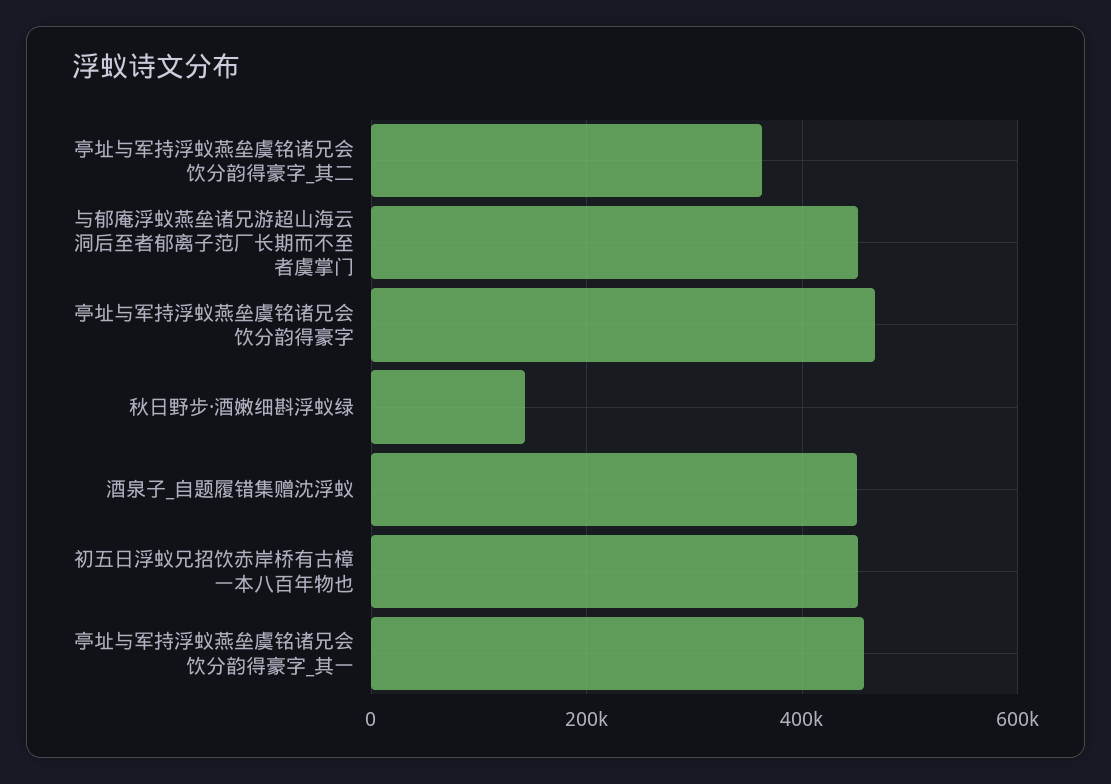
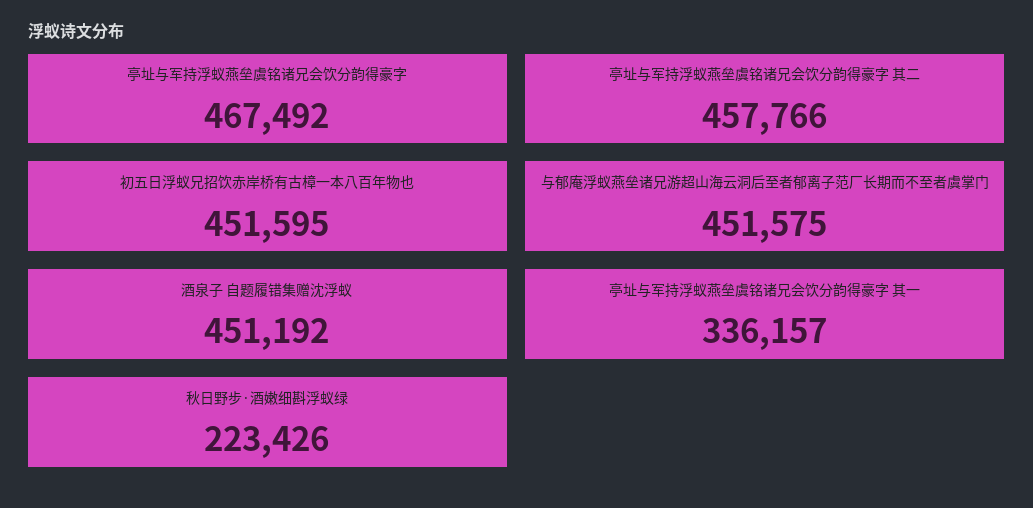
亭址与军持浮蚁燕垒虞铭诸兄会饮分韵得豪字_其二: 360000 -> 457766
秋日野步·酒嫩细斟浮蚁绿: 140000 -> 223426
亭址与军持浮蚁燕垒虞铭诸兄会饮分韵得豪字_其一: 460000 -> 336157

